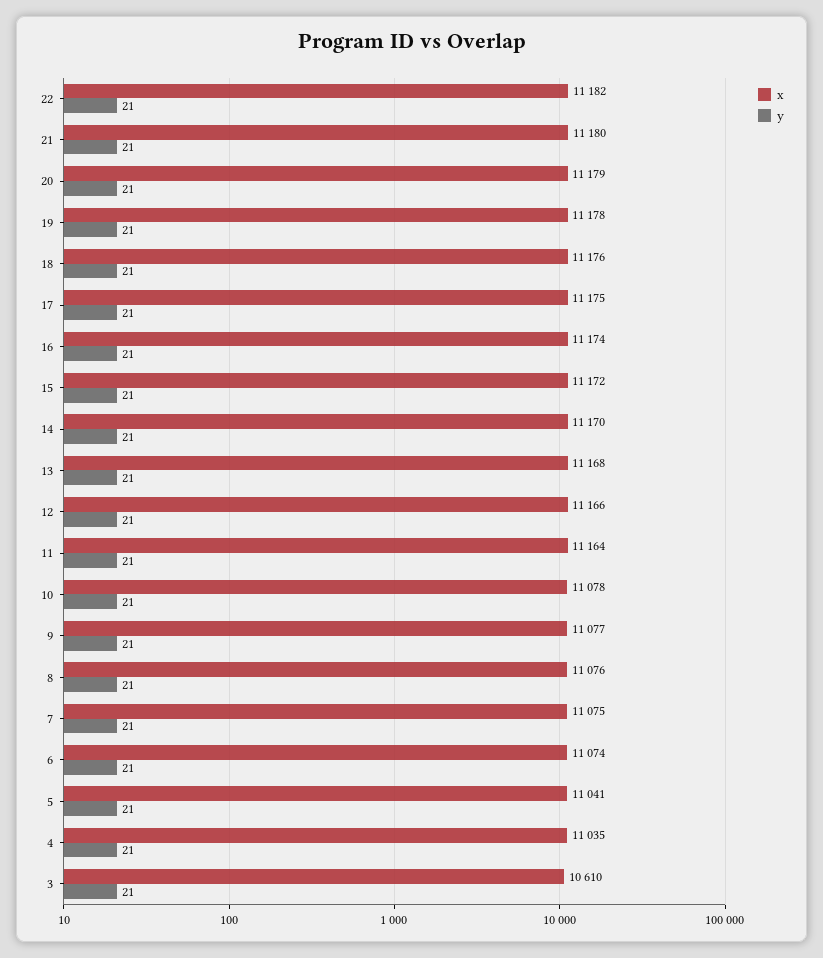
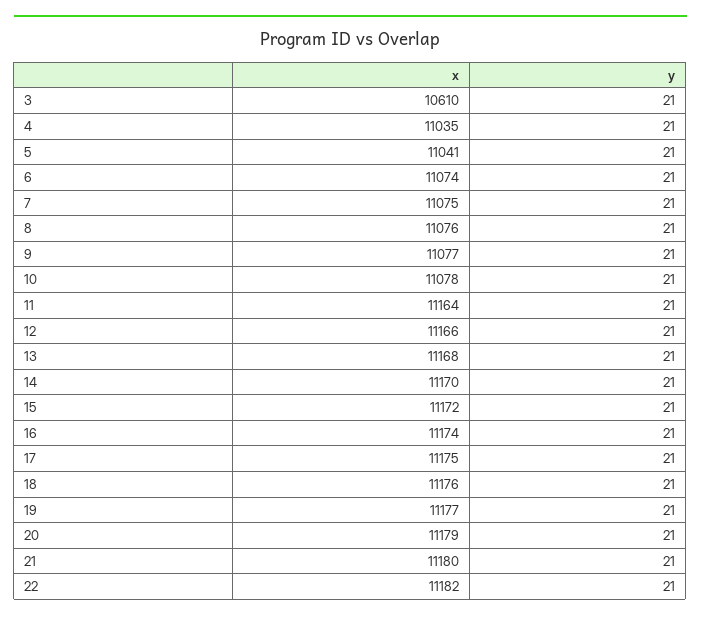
x, 19: 11178 -> 11177

